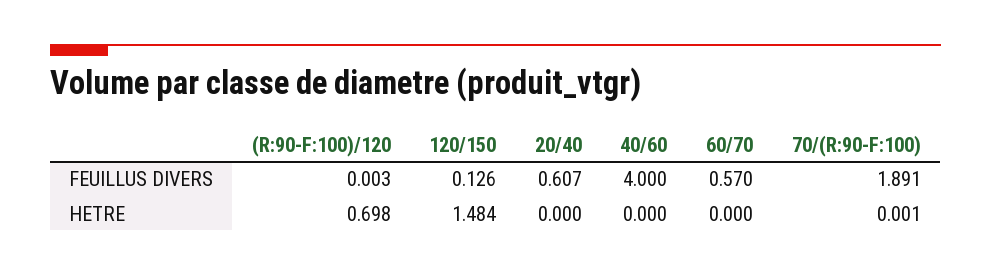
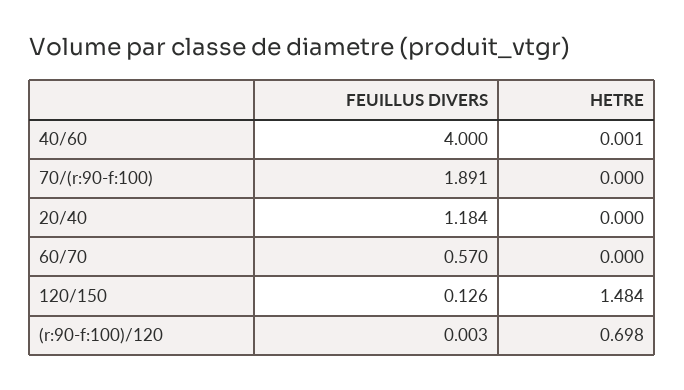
20/40, FEUILLUS DIVERS: 0.607 -> 1.184
40/60, HETRE: 0 -> 0.001
70/(R:90-F:100), HETRE: 0.001 -> 0

